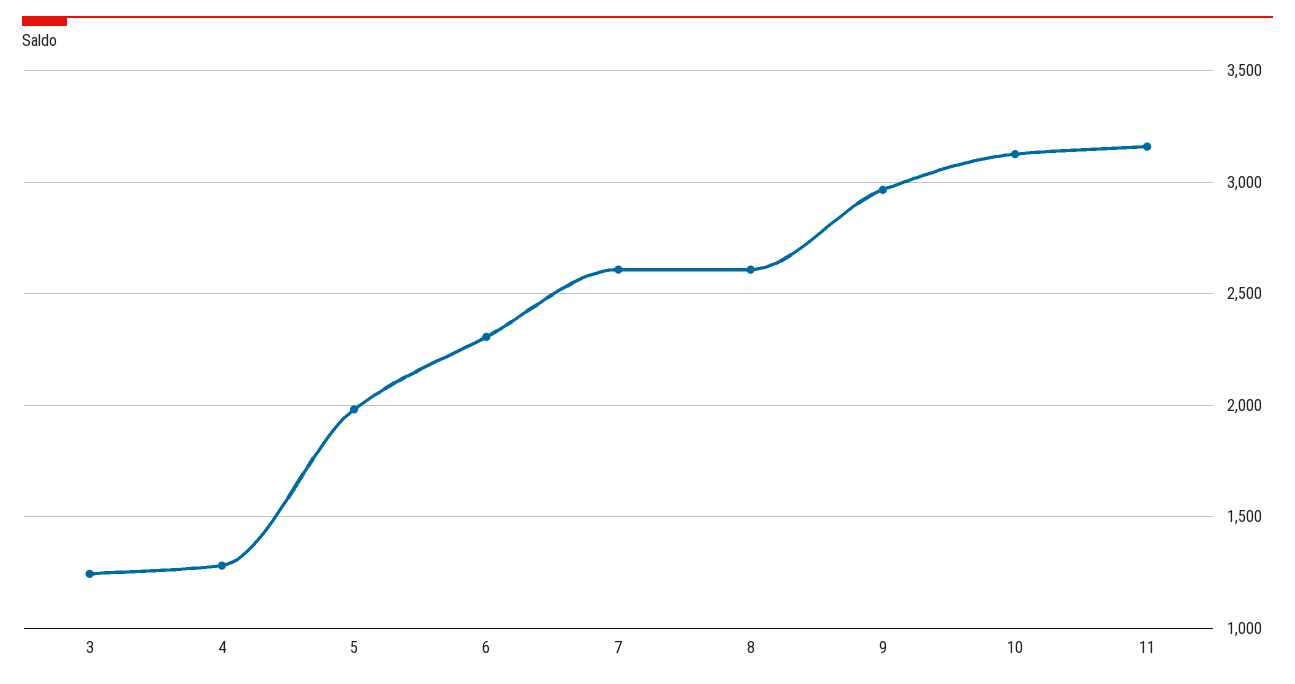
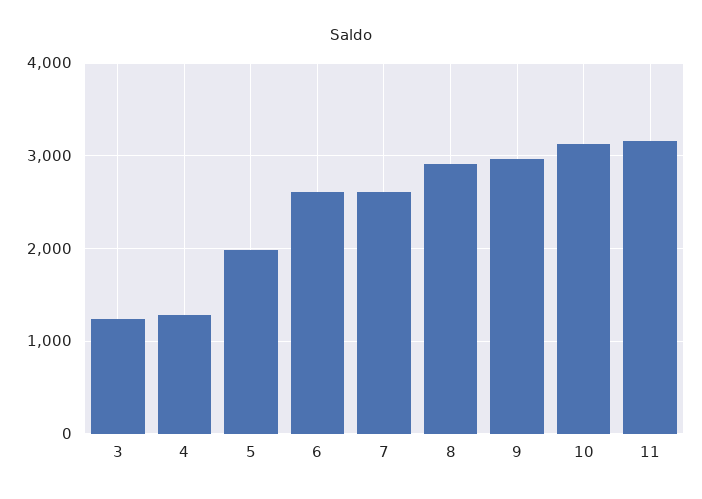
6: 2300 -> 2600
8: 2600 -> 2900

